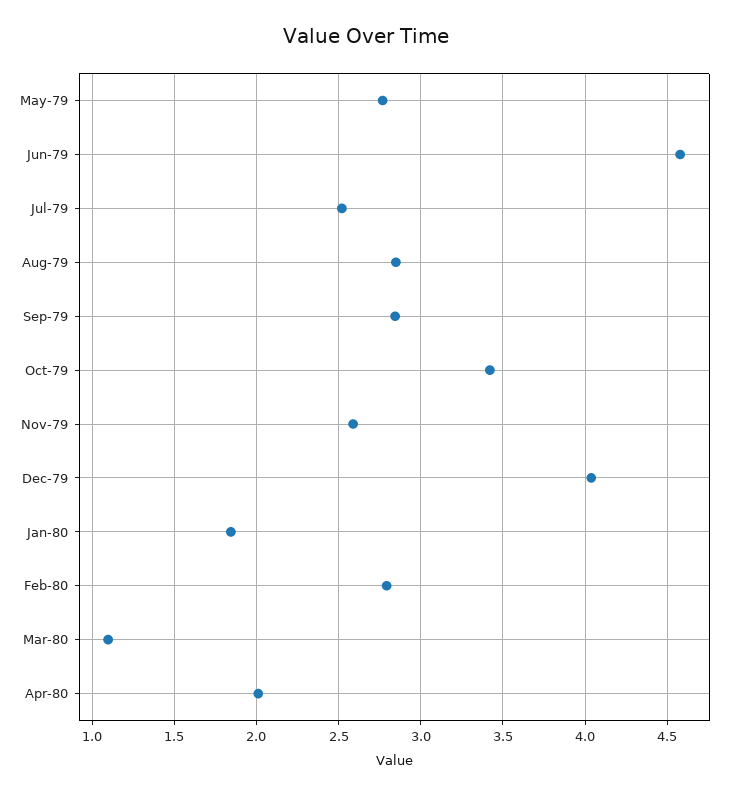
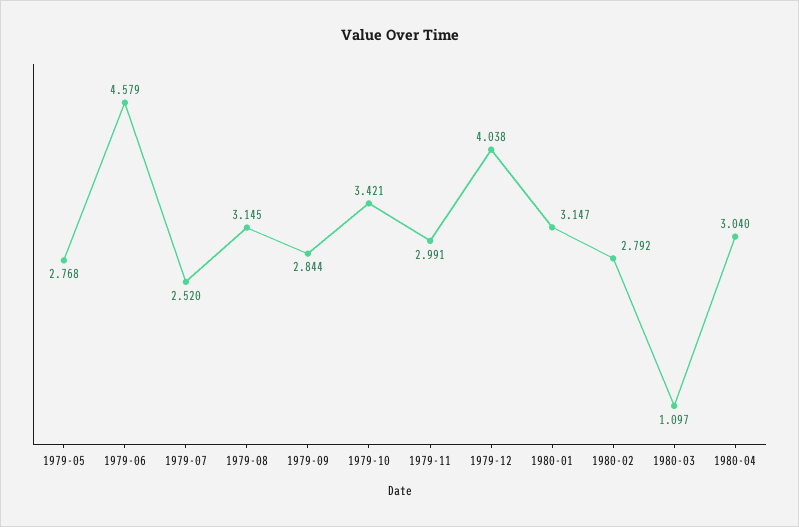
Aug-79: 2.85 -> 3.145
Nov-79: 2.6 -> 2.991
Jan-80: 1.85 -> 3.147
Apr-80: 2 -> 3.04

